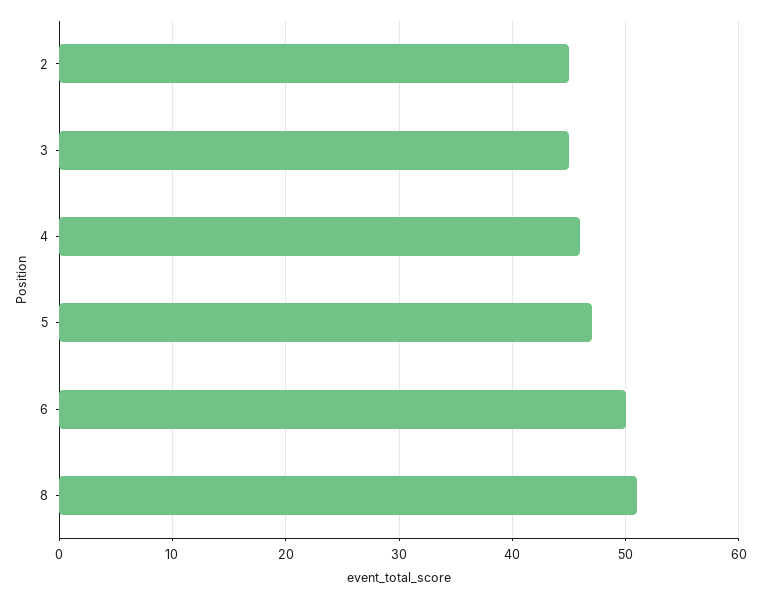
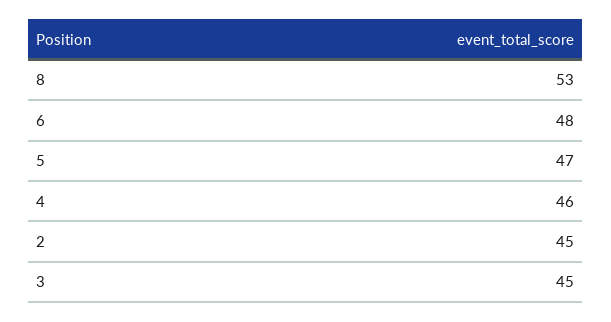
6: 50 -> 48
8: 51 -> 53

